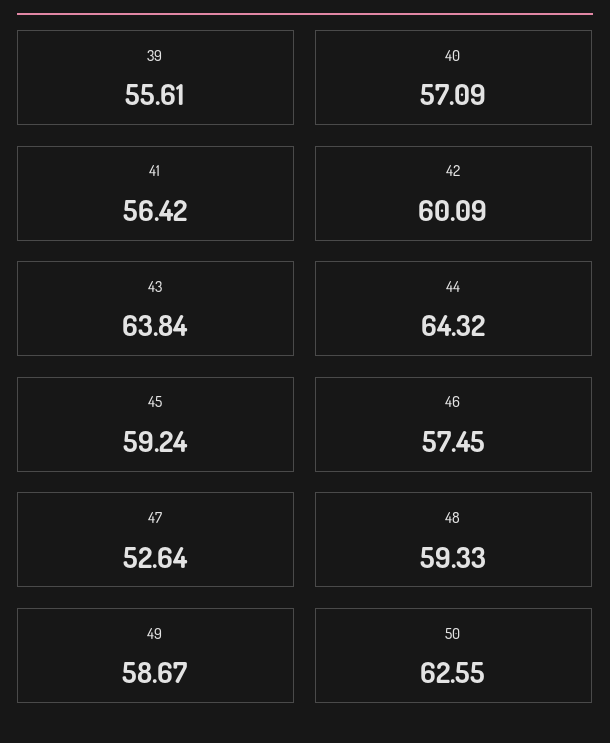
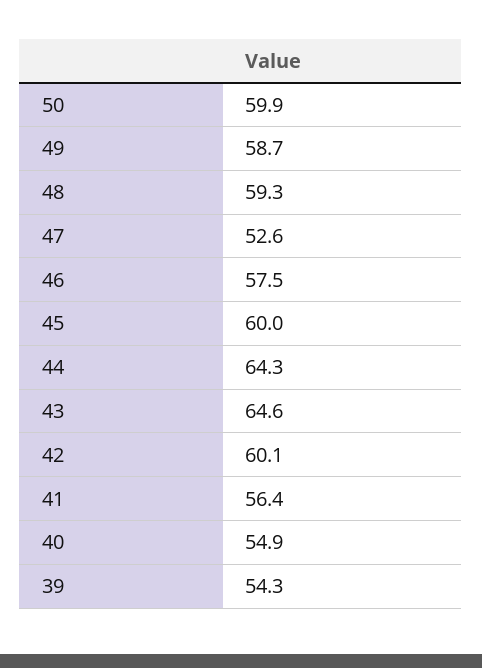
39: 55.61 -> 54.3
40: 57.09 -> 54.9
43: 63.84 -> 64.6
45: 59.24 -> 60
50: 62.55 -> 59.9

